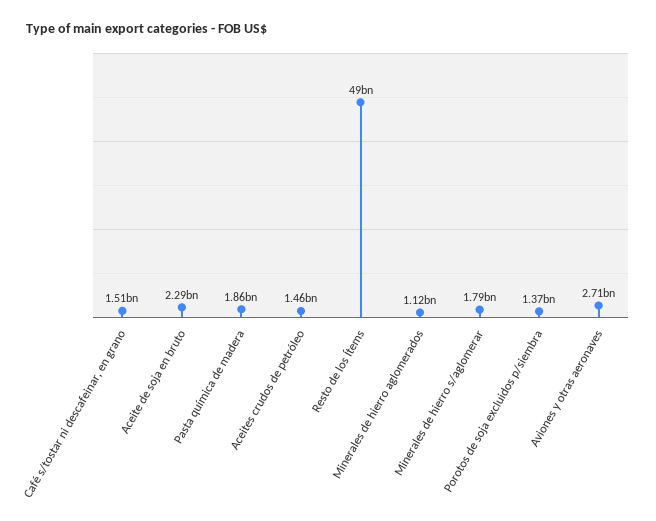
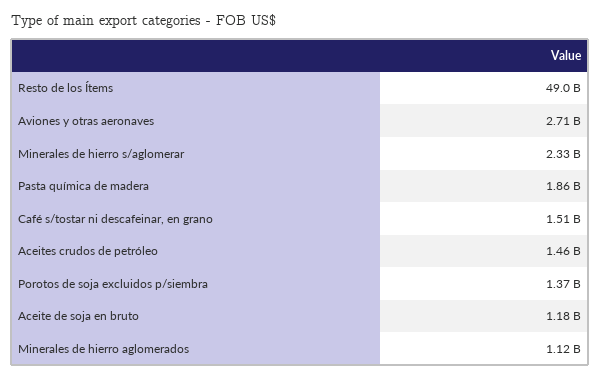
Aceite de soja en bruto: 2290000000 -> 1180000000
Minerales de hierro s/aglomerar: 1790000000 -> 2330000000

